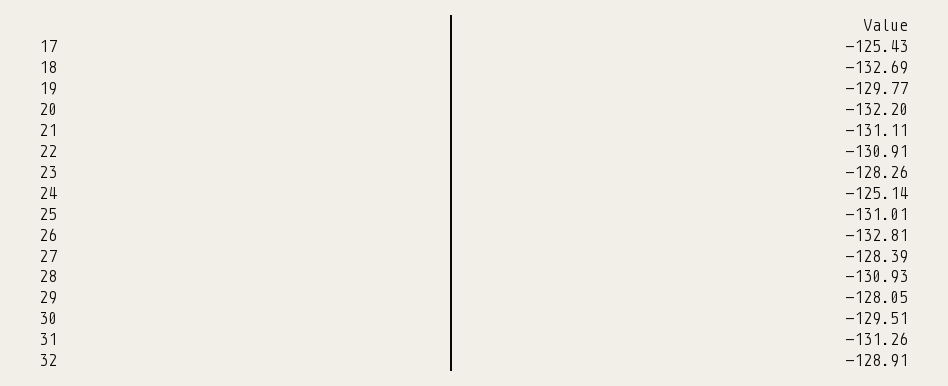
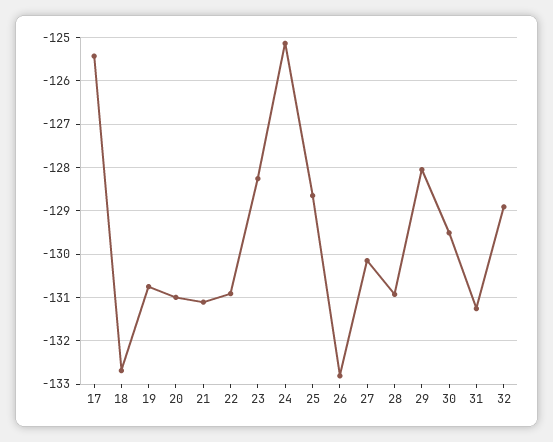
19: -129.77 -> -130.8
20: -132.2 -> -131
25: -131.01 -> -128.6
27: -128.39 -> -130.2

